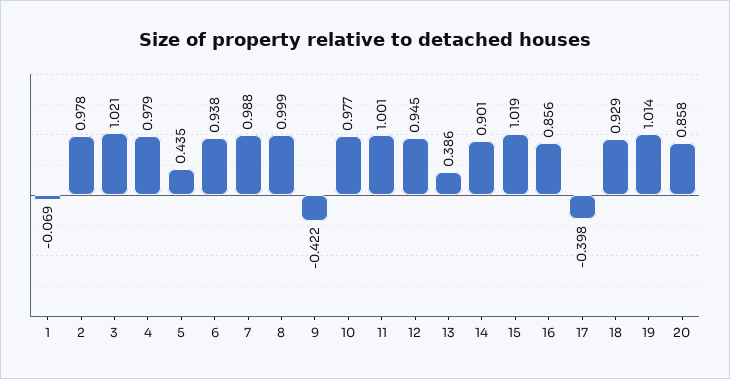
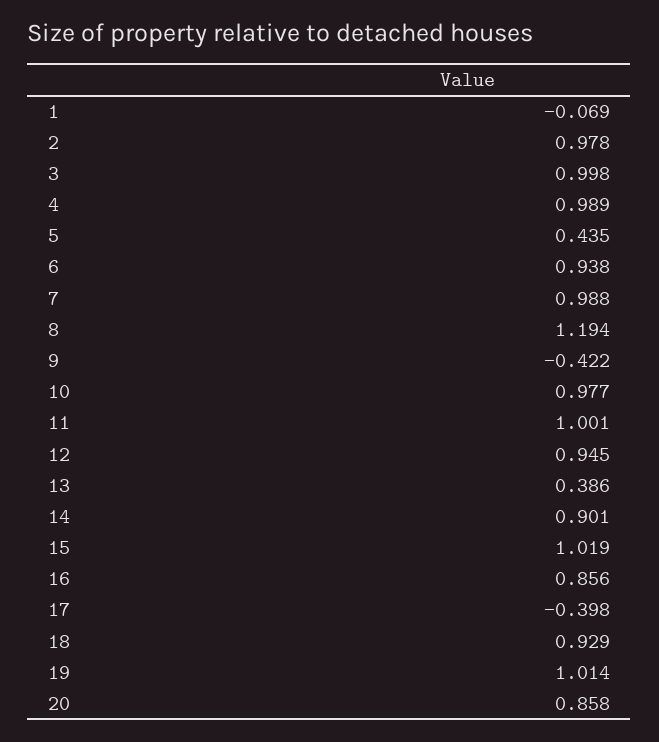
3: 1.021 -> 0.998
4: 0.979 -> 0.989
8: 0.999 -> 1.194

